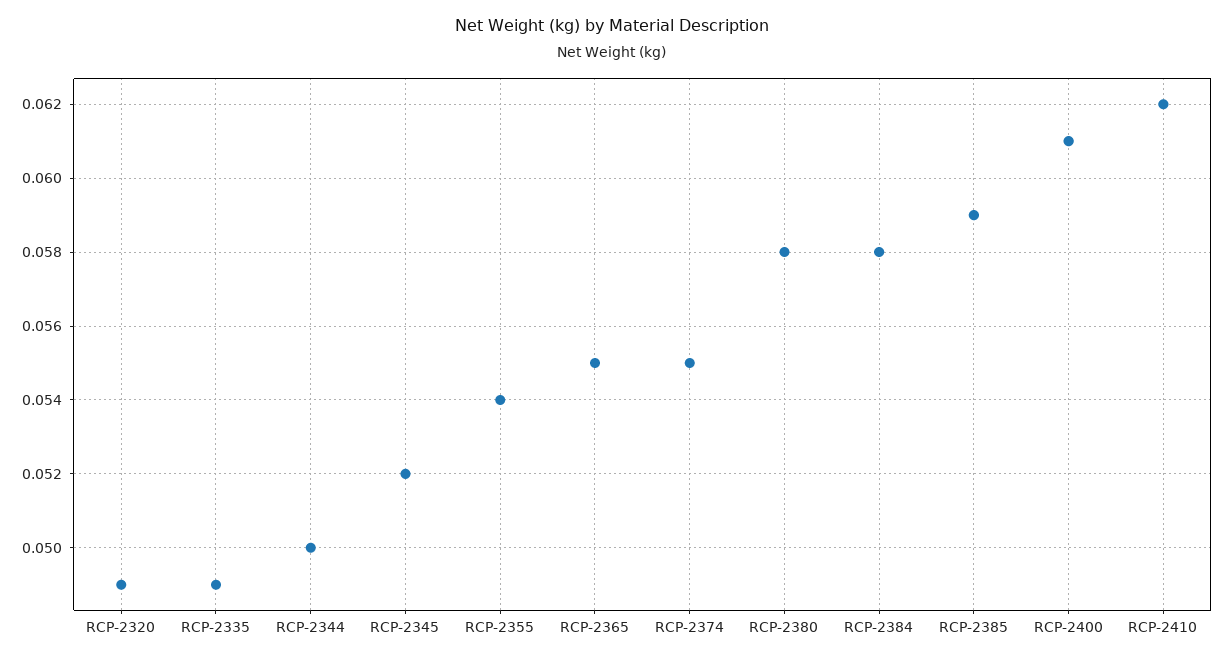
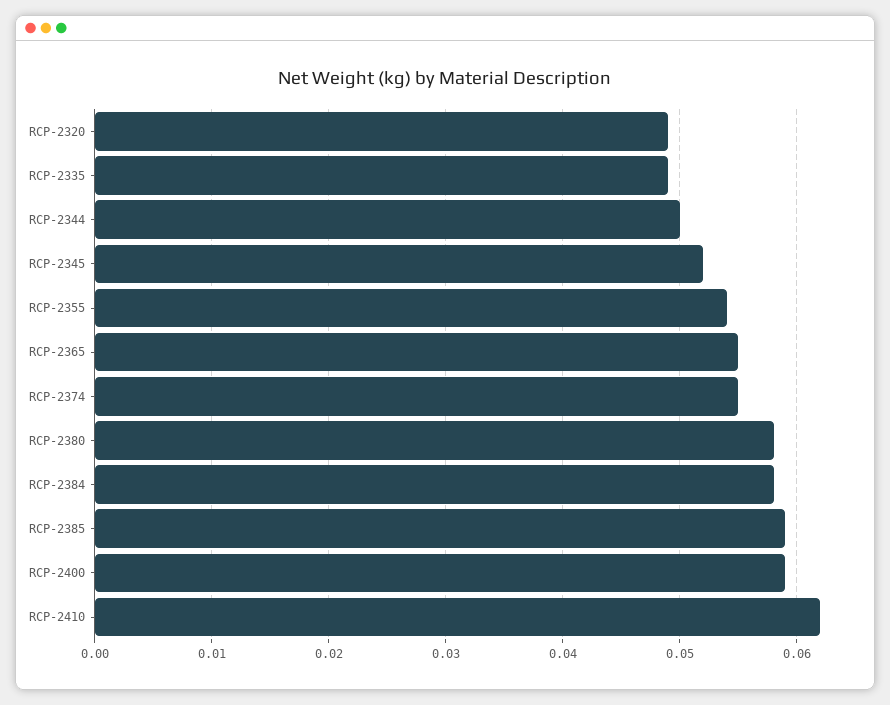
RCP-2400: 0.061 -> 0.059

